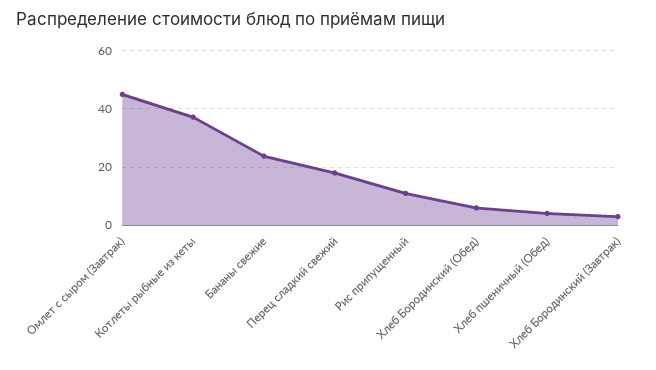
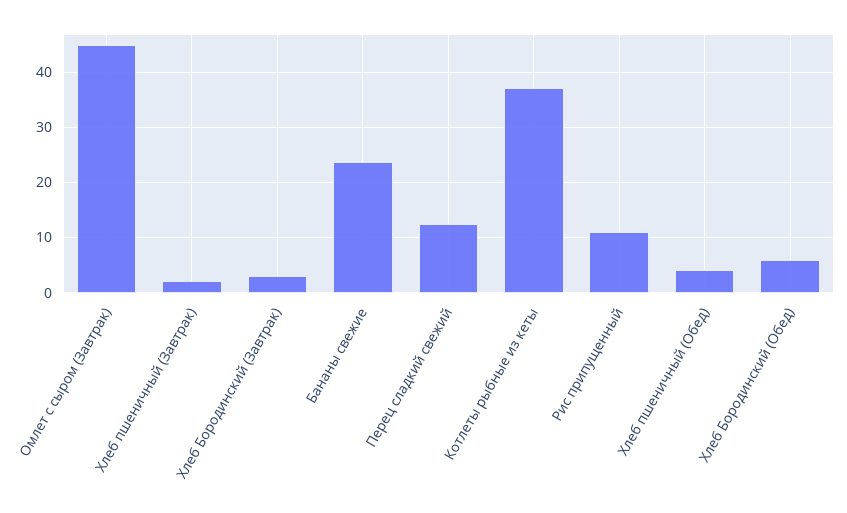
Перец сладкий свежий: 17.5 -> 12
Хлеб пшеничный (Завтрак): none -> 2

